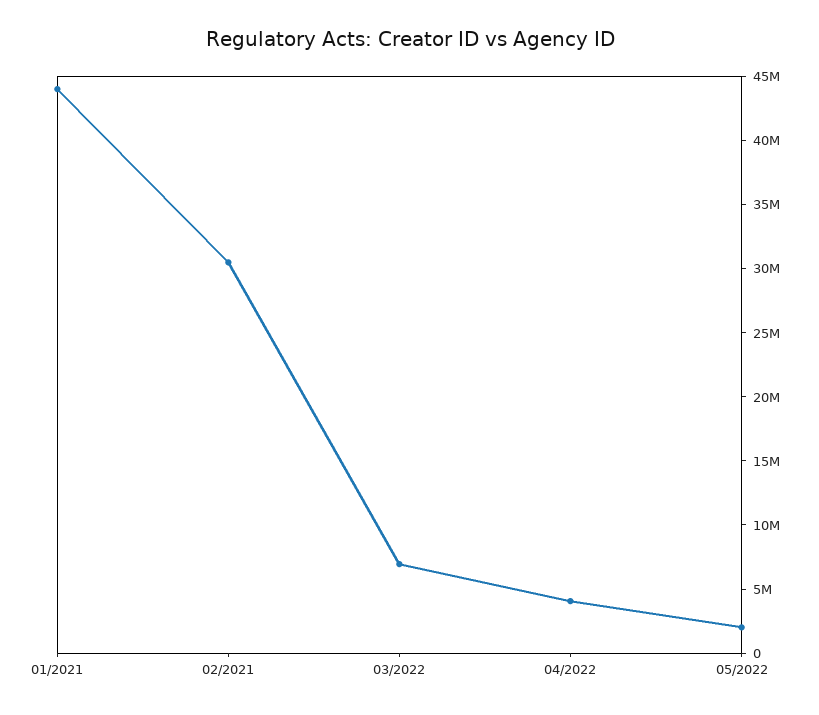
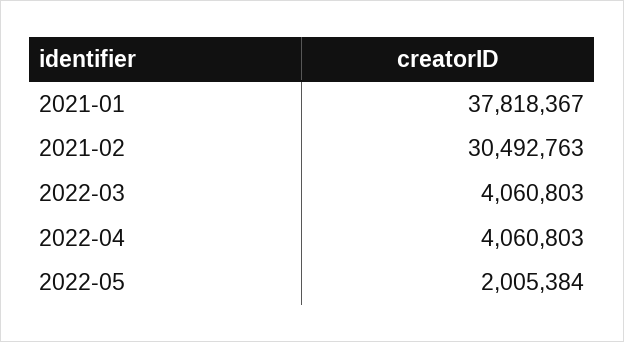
01/2021: 44000000 -> 37818367
03/2022: 7000000 -> 4060803

